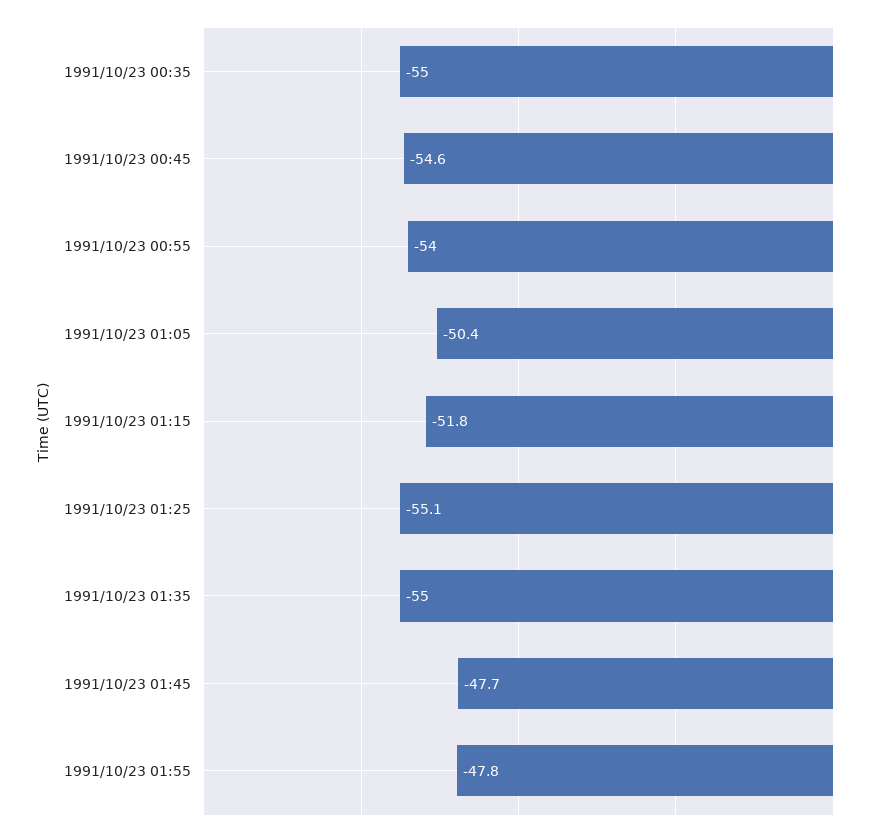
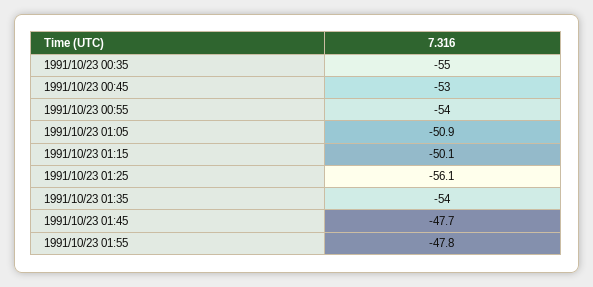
1991/10/23 00:45: -54.6 -> -53
1991/10/23 01:05: -50.4 -> -50.9
1991/10/23 01:15: -51.8 -> -50.1
1991/10/23 01:25: -55.1 -> -56.1
1991/10/23 01:35: -55 -> -54

